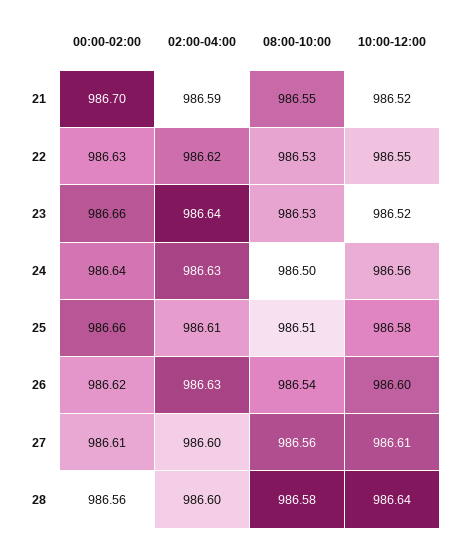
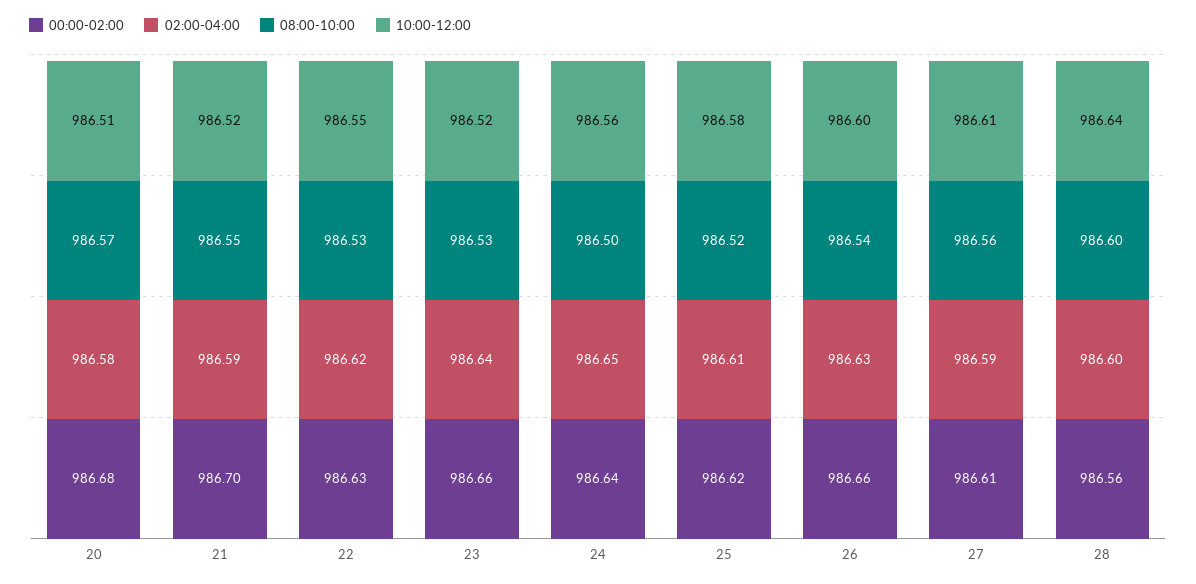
02:00-04:00, 24: 986.63 -> 986.65
00:00-02:00, 25: 986.66 -> 986.62
08:00-10:00, 25: 986.51 -> 986.52
00:00-02:00, 26: 986.62 -> 986.66
02:00-04:00, 27: 986.6 -> 986.59
08:00-10:00, 28: 986.58 -> 986.6
00:00-02:00, 20: none -> 986.68
02:00-04:00, 20: none -> 986.58
08:00-10:00, 20: none -> 986.57
10:00-12:00, 20: none -> 986.51

